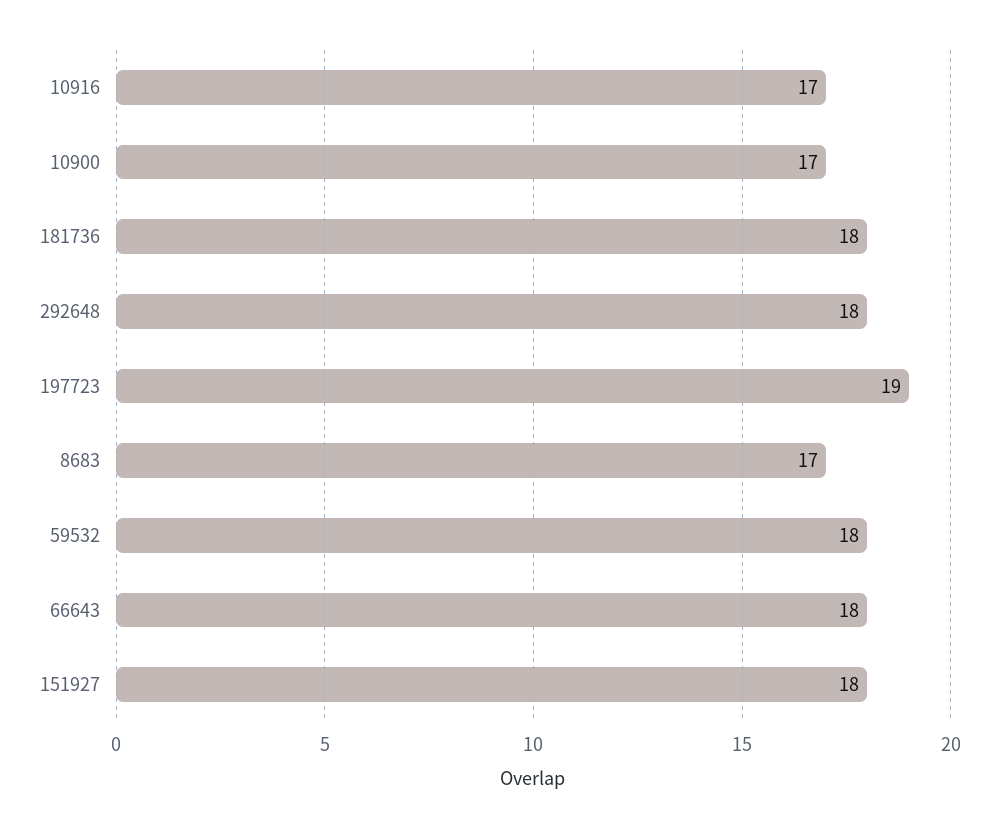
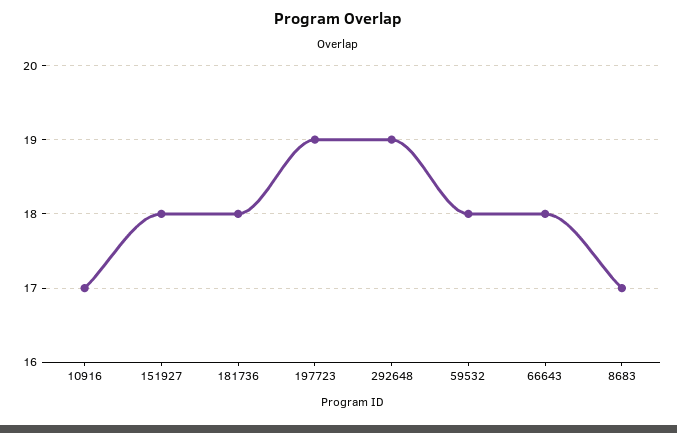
10900: 17 -> none
292648: 18 -> 19

